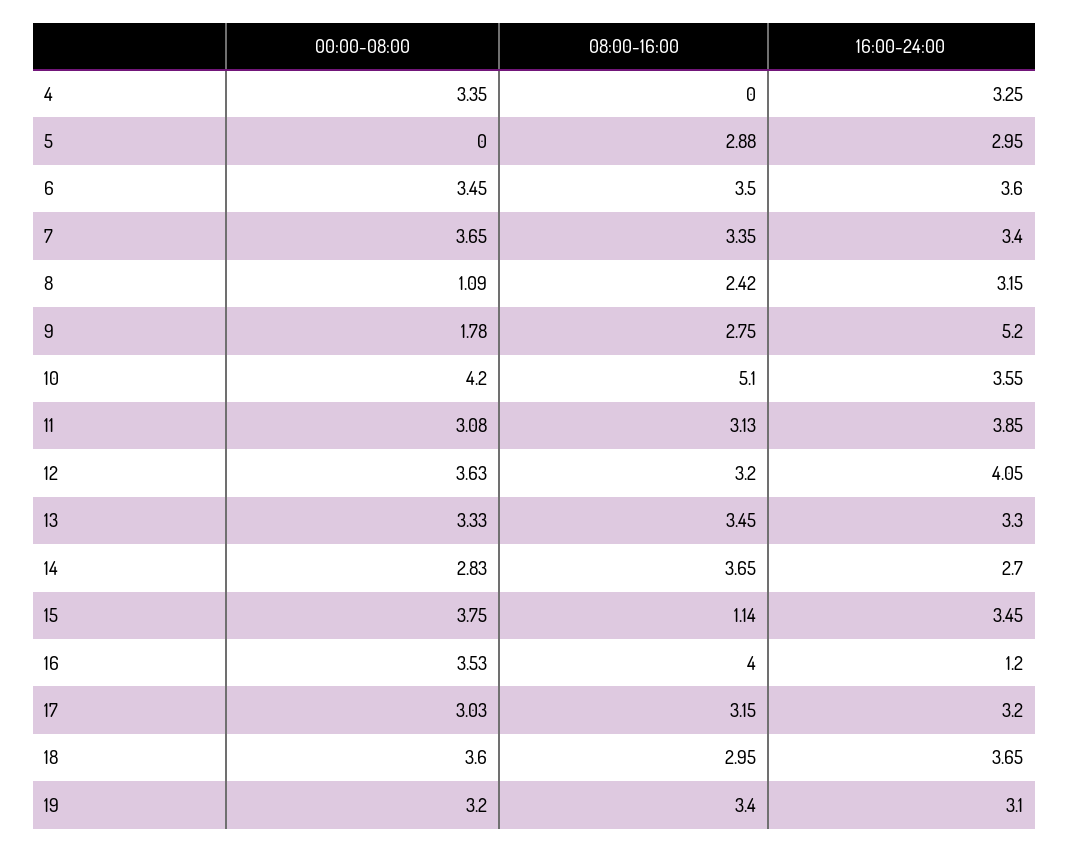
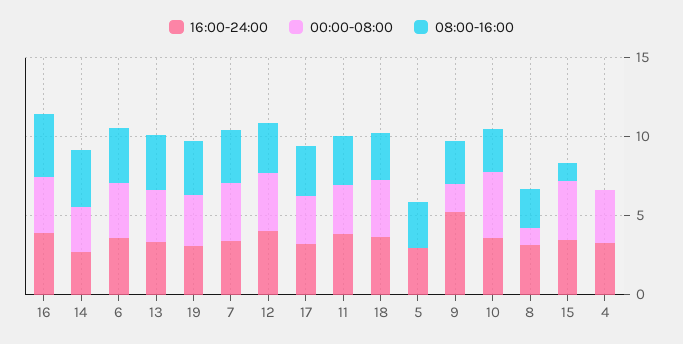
08:00-16:00, 10: 5.1 -> 3
16:00-24:00, 16: 1.2 -> 4

